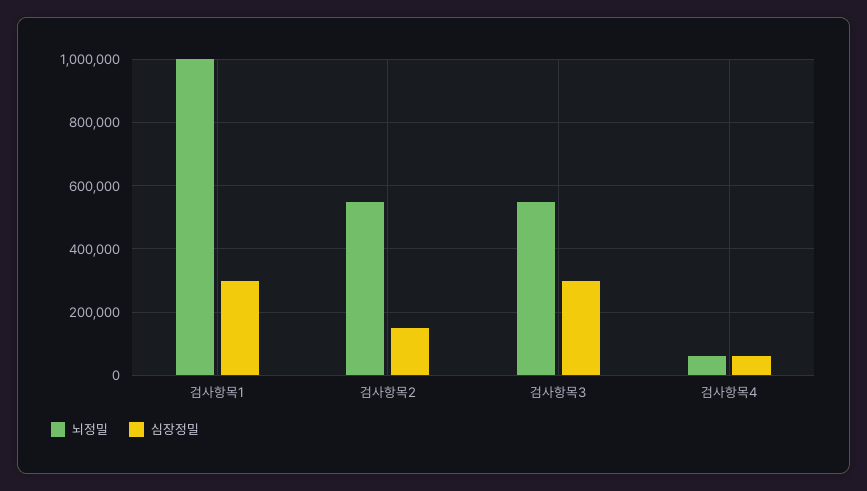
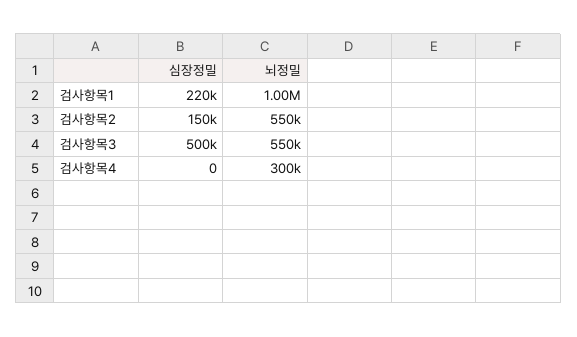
심장정밀, 검사항목1: 300000 -> 220000
심장정밀, 검사항목3: 300000 -> 500000
뇌정밀, 검사항목4: 60000 -> 300000
심장정밀, 검사항목4: 60000 -> 0

